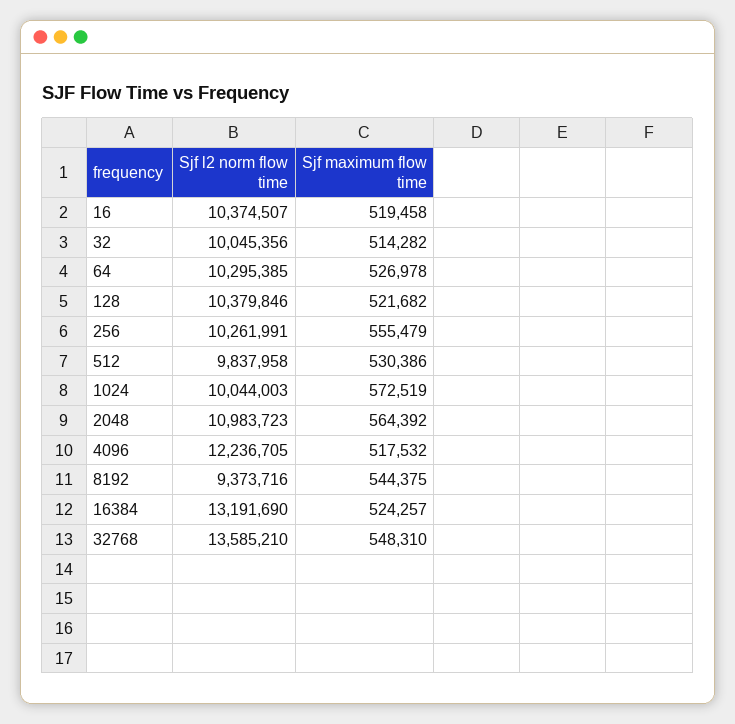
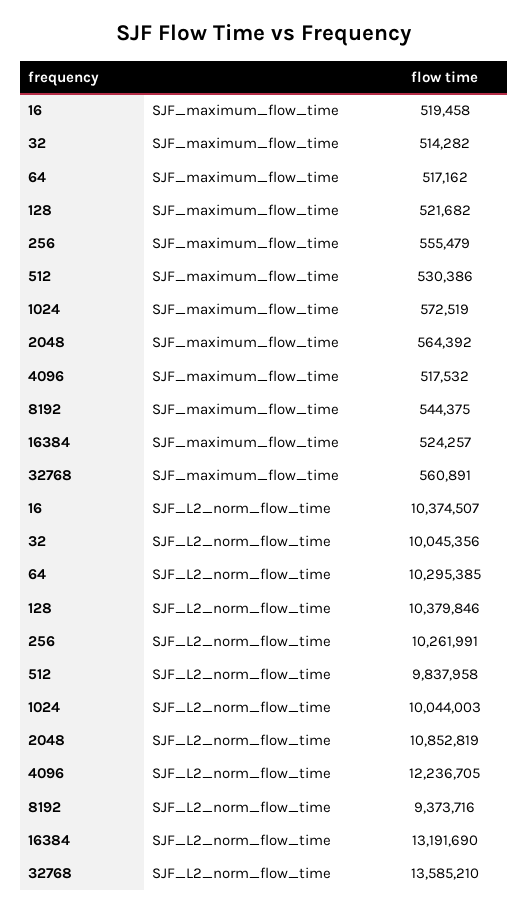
Sjf maximum flow time, 64: 526978 -> 517162
Sjf l2 norm flow time, 2048: 10983723 -> 10852819
Sjf maximum flow time, 32768: 548310 -> 560891

